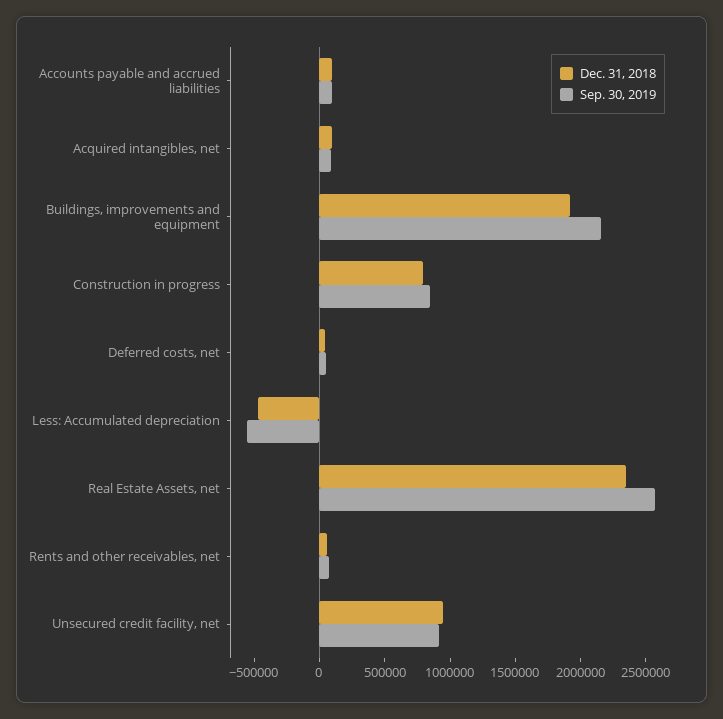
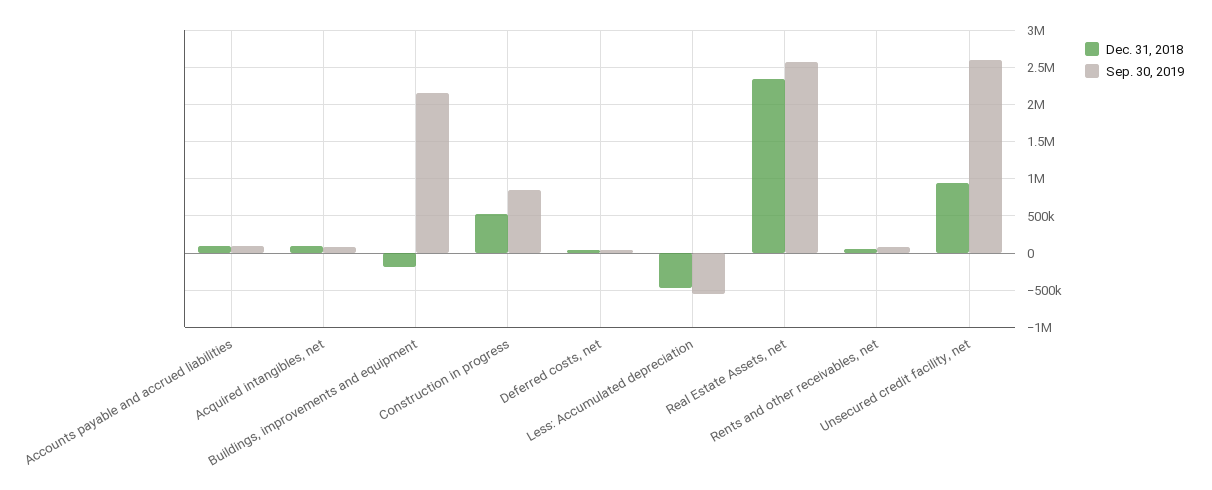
Dec. 31, 2018, Buildings, improvements and equipment: 1900000 -> -200000
Dec. 31, 2018, Construction in progress: 800000 -> 500000
Sep. 30, 2019, Unsecured credit facility, net: 900000 -> 2600000

